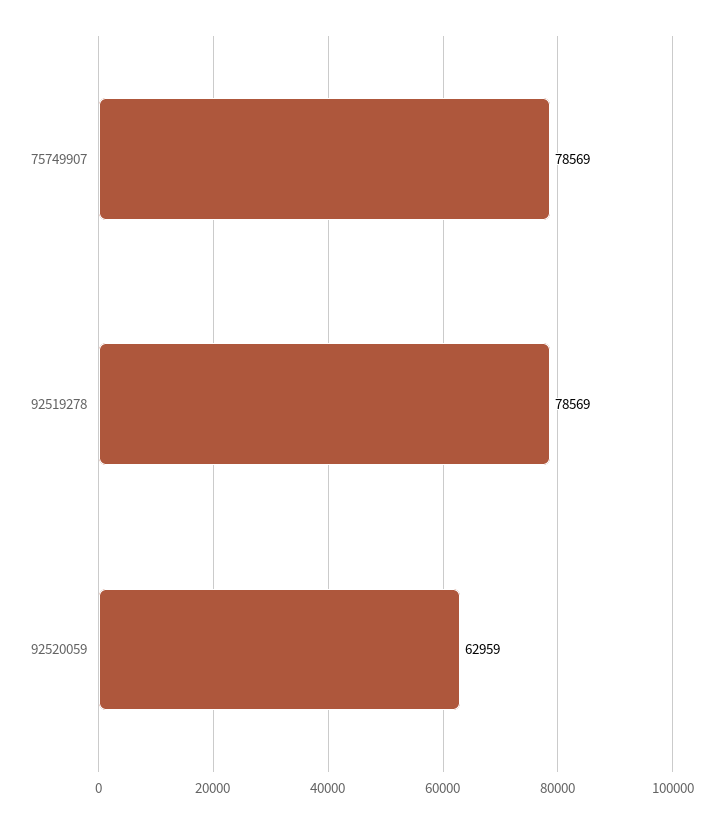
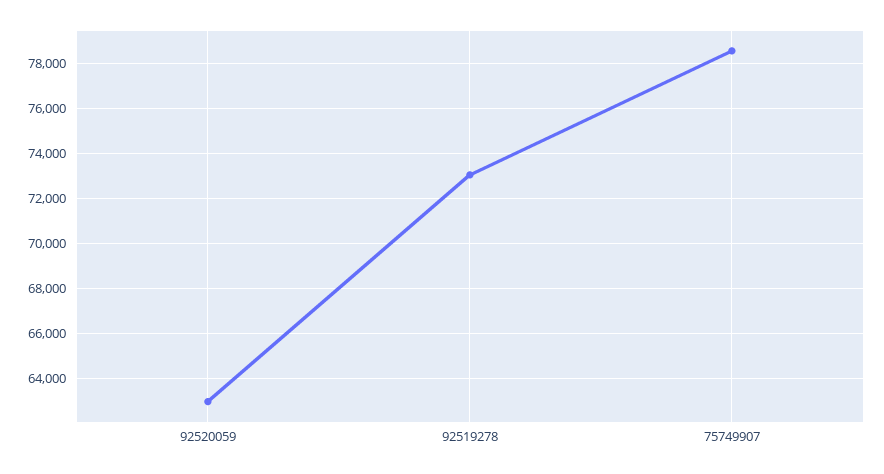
92519278: 78569 -> 73000

